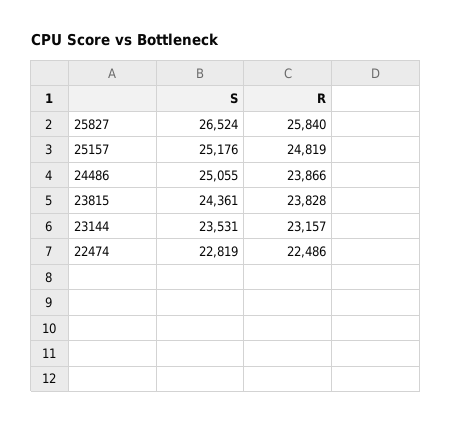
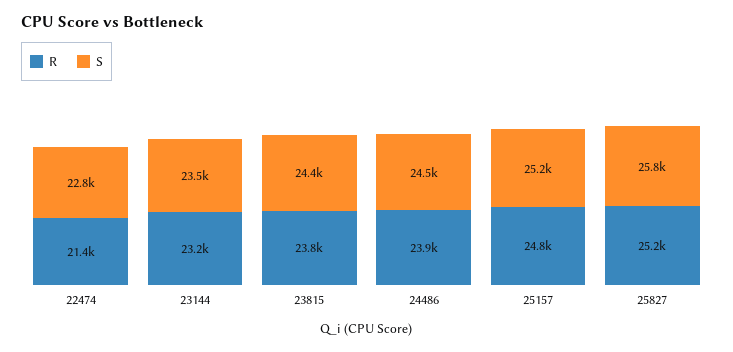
S, 25827: 26524 -> 25800
R, 25827: 25840 -> 25200
S, 24486: 25055 -> 24500
R, 22474: 22486 -> 21400

